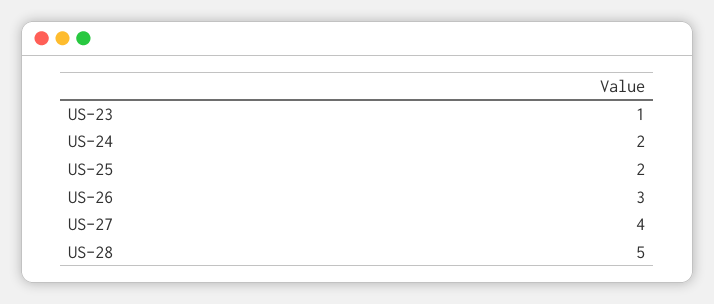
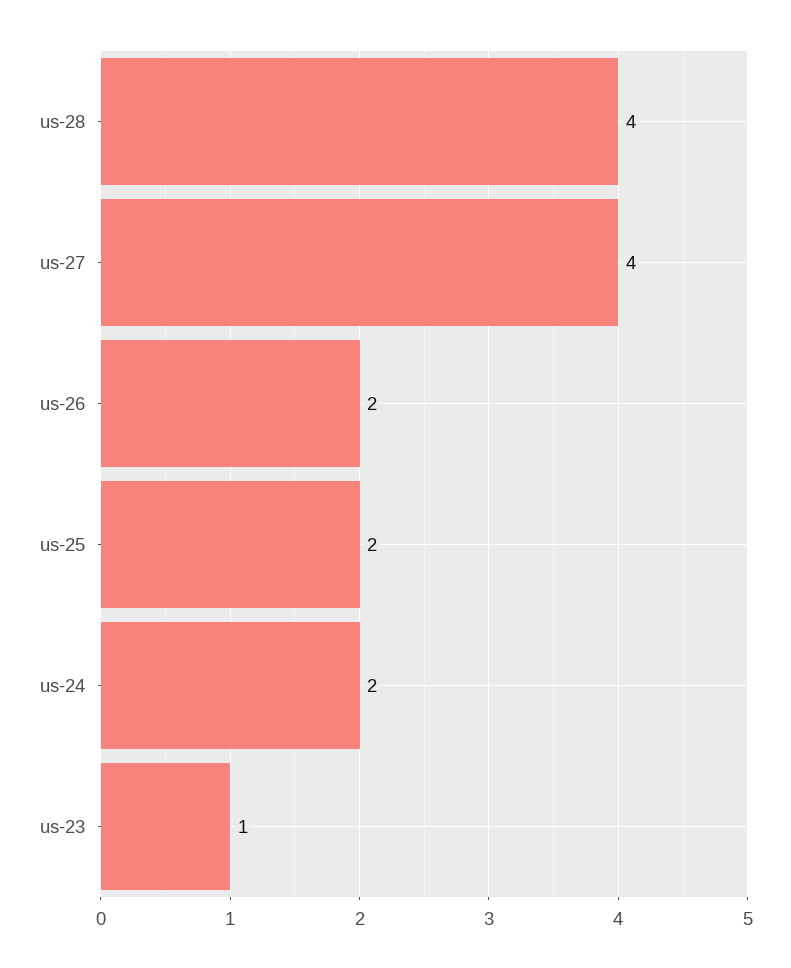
US-26: 3 -> 2
US-28: 5 -> 4

